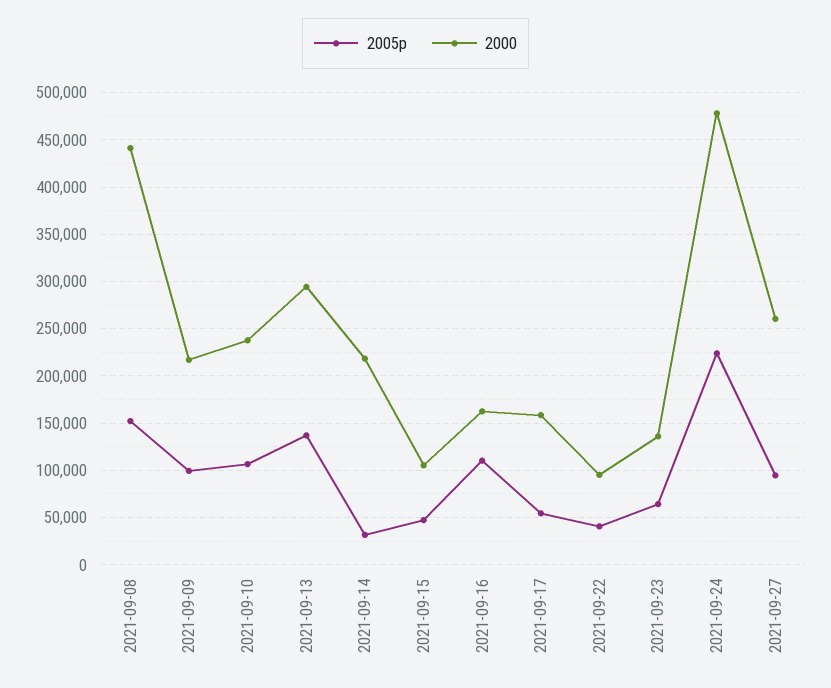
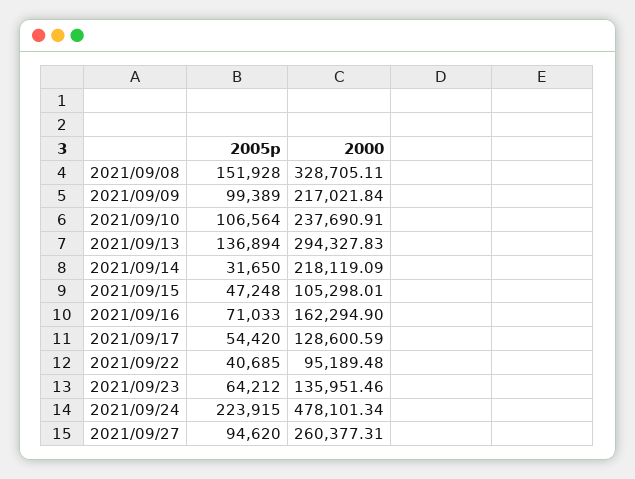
2000, 2021-09-08: 440000 -> 328705.11
2005p, 2021-09-16: 110000 -> 71033
2000, 2021-09-17: 160000 -> 128600.59

